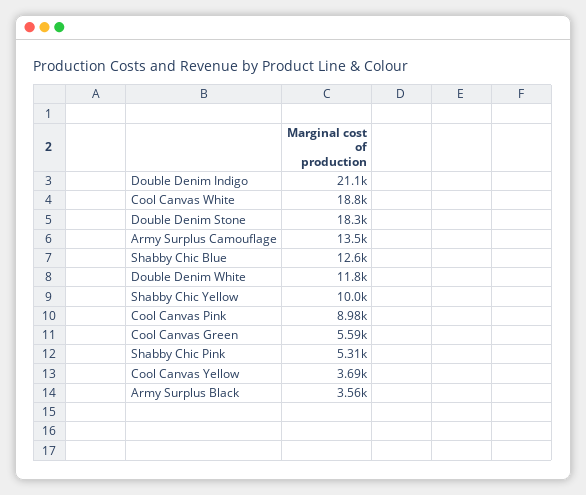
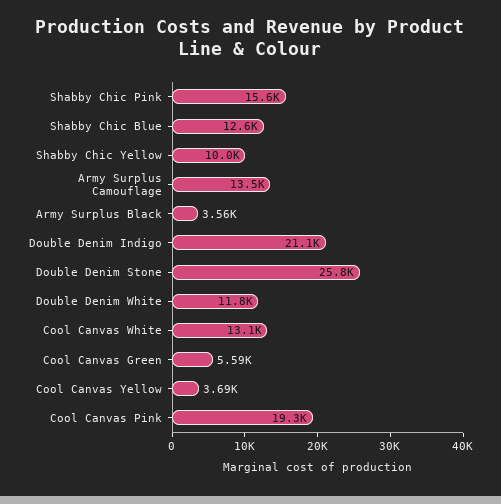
Cool Canvas White: 18800 -> 13100
Double Denim Stone: 18300 -> 25800
Cool Canvas Pink: 8980 -> 19300
Shabby Chic Pink: 5310 -> 15600

